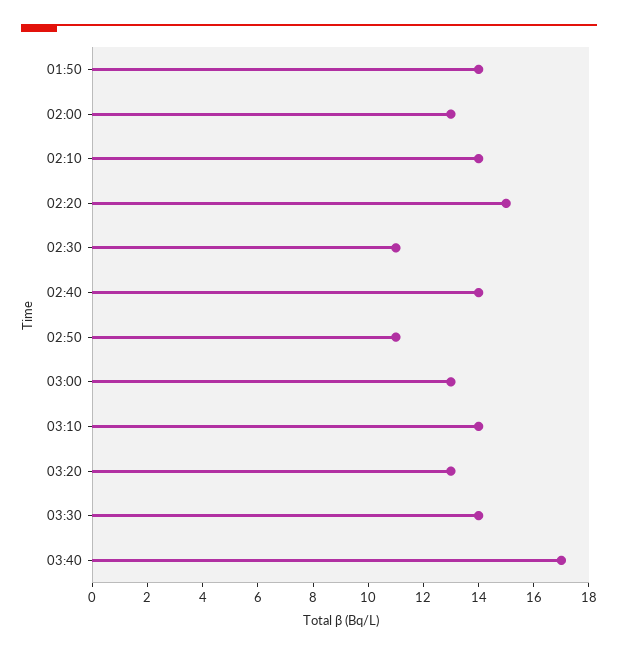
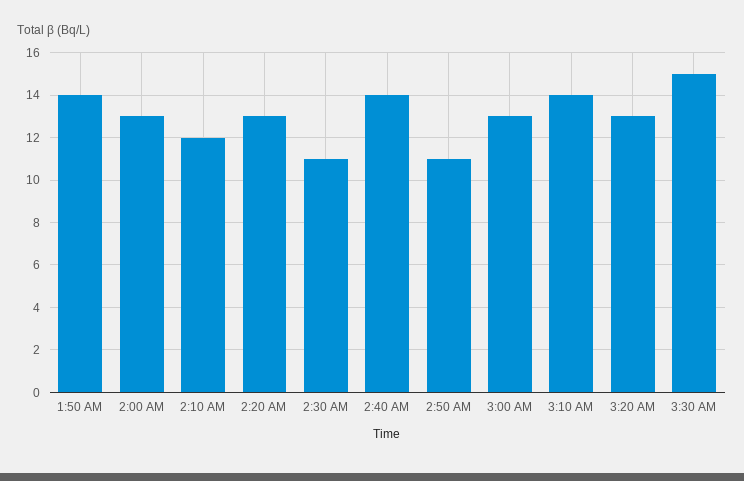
02:10: 14 -> 12
02:20: 15 -> 13
03:30: 14 -> 15
03:40: 17 -> none

